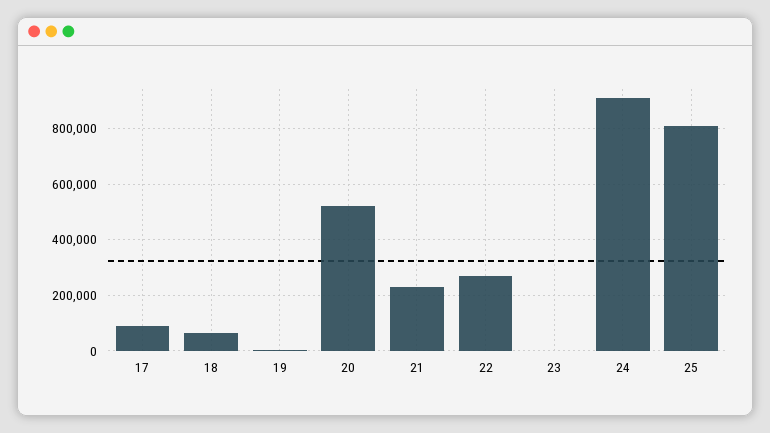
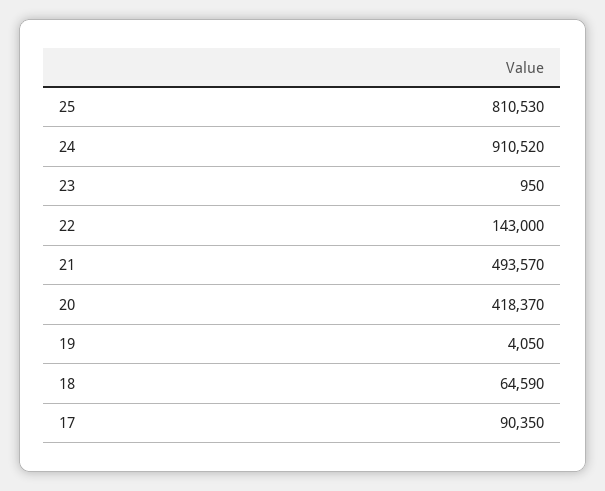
20: 525000 -> 418370
21: 225000 -> 493570
22: 275000 -> 143000

